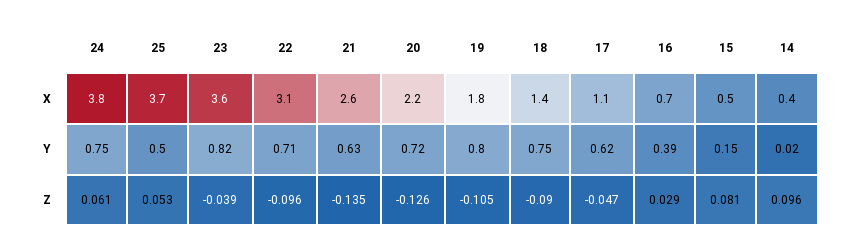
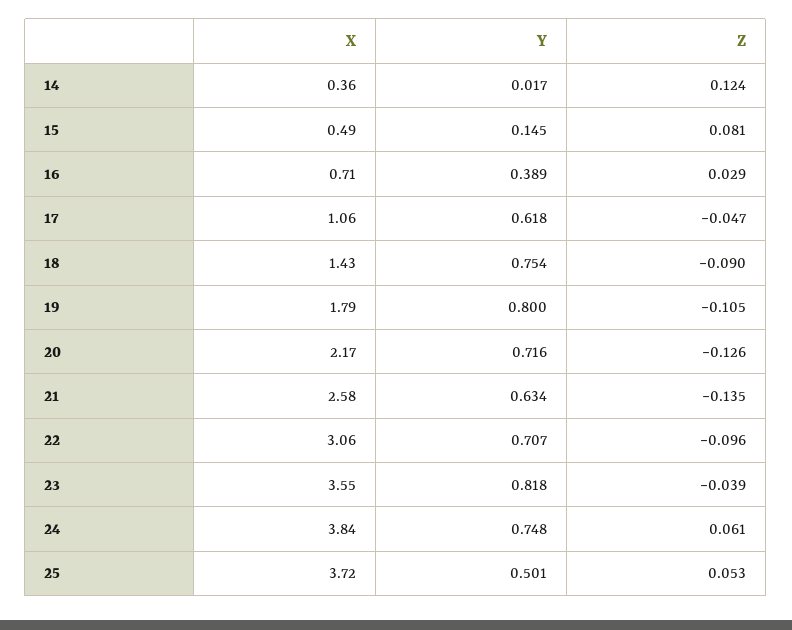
14, Z: 0.096 -> 0.124

